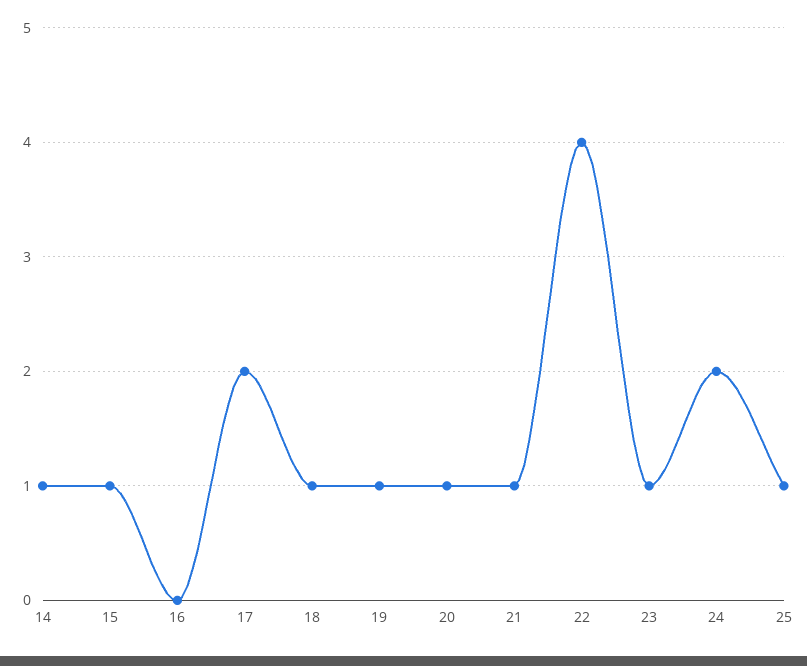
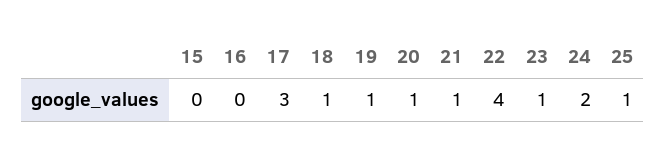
14: 1 -> none
15: 1 -> 0
17: 2 -> 3

